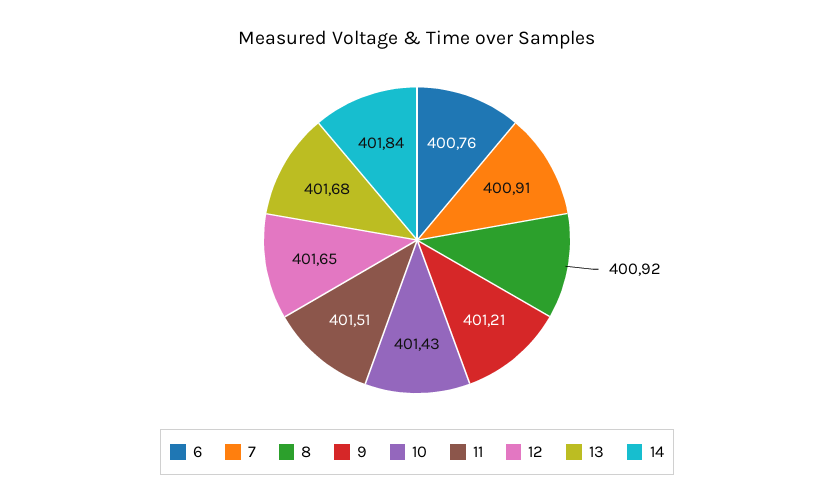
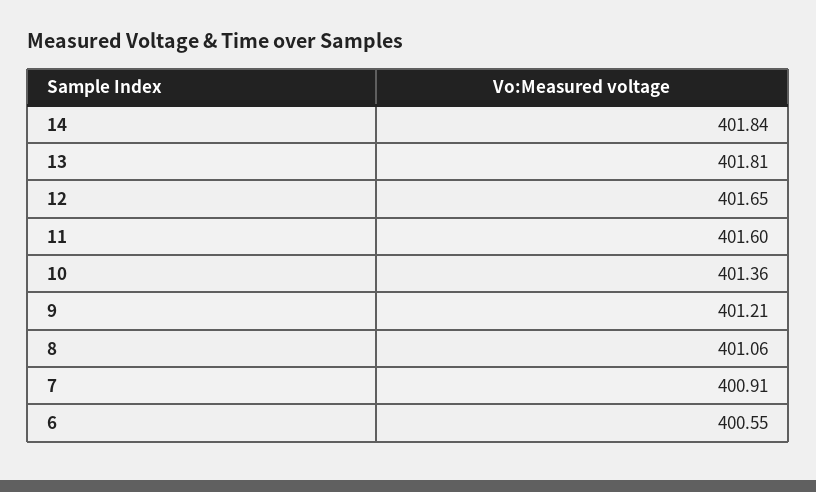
6: 400.76 -> 400.55
8: 400.92 -> 401.06
10: 401.43 -> 401.36
11: 401.51 -> 401.6
13: 401.68 -> 401.81

